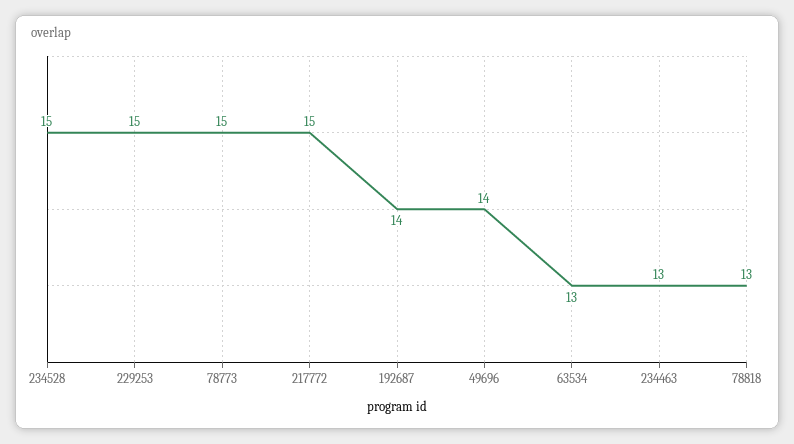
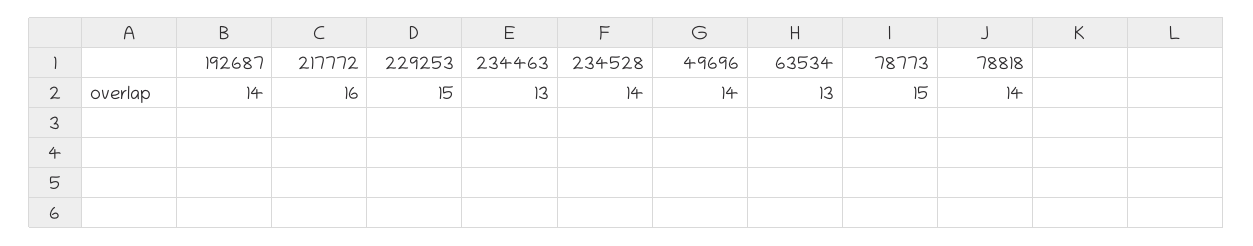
234528: 15 -> 14
217772: 15 -> 16
78818: 13 -> 14

